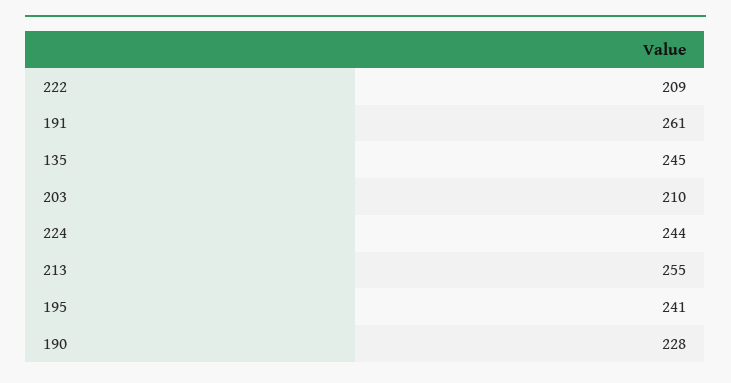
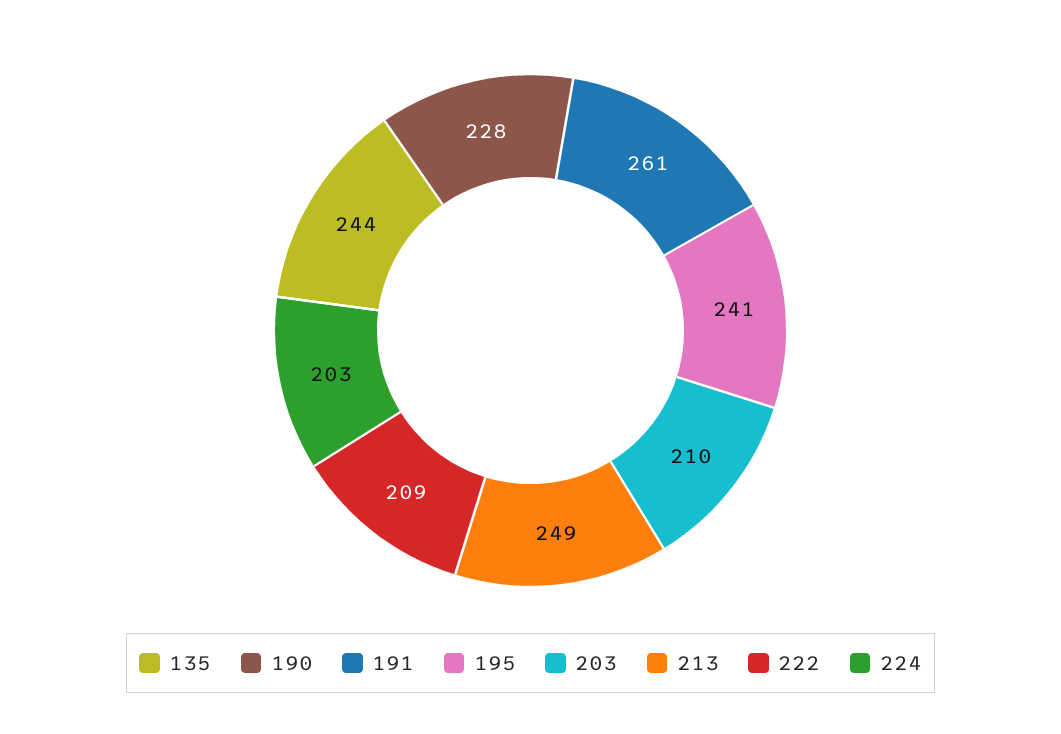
135: 245 -> 244
224: 244 -> 203
213: 255 -> 249

